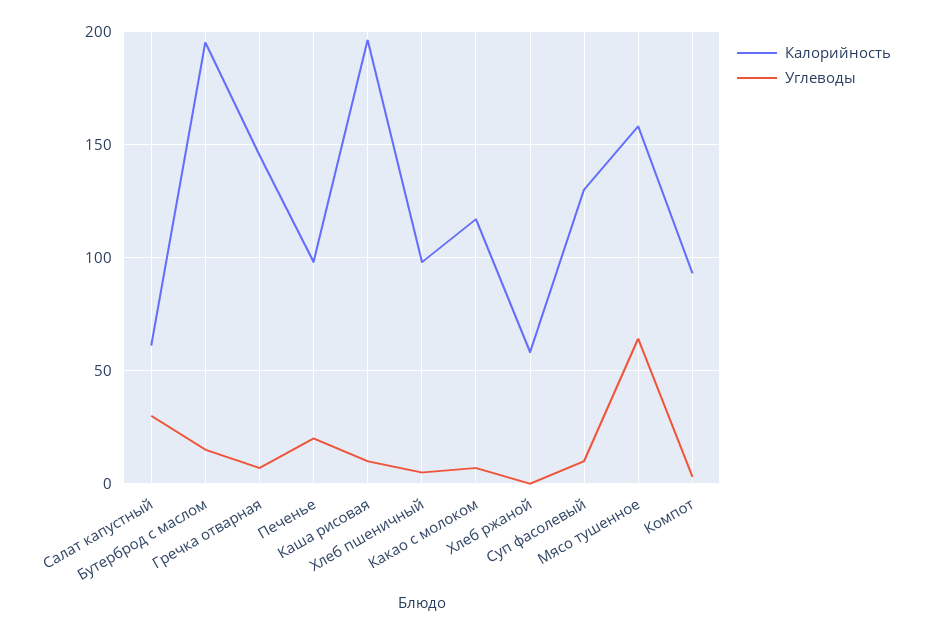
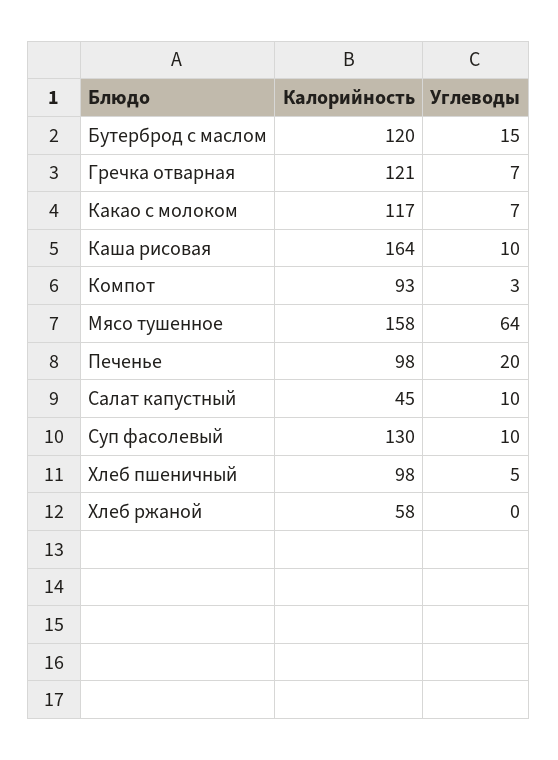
Калорийность, Салат капустный: 60 -> 45
Углеводы, Салат капустный: 30 -> 10
Калорийность, Бутерброд с маслом: 195 -> 120
Калорийность, Гречка отварная: 145 -> 121
Калорийность, Каша рисовая: 195 -> 164

